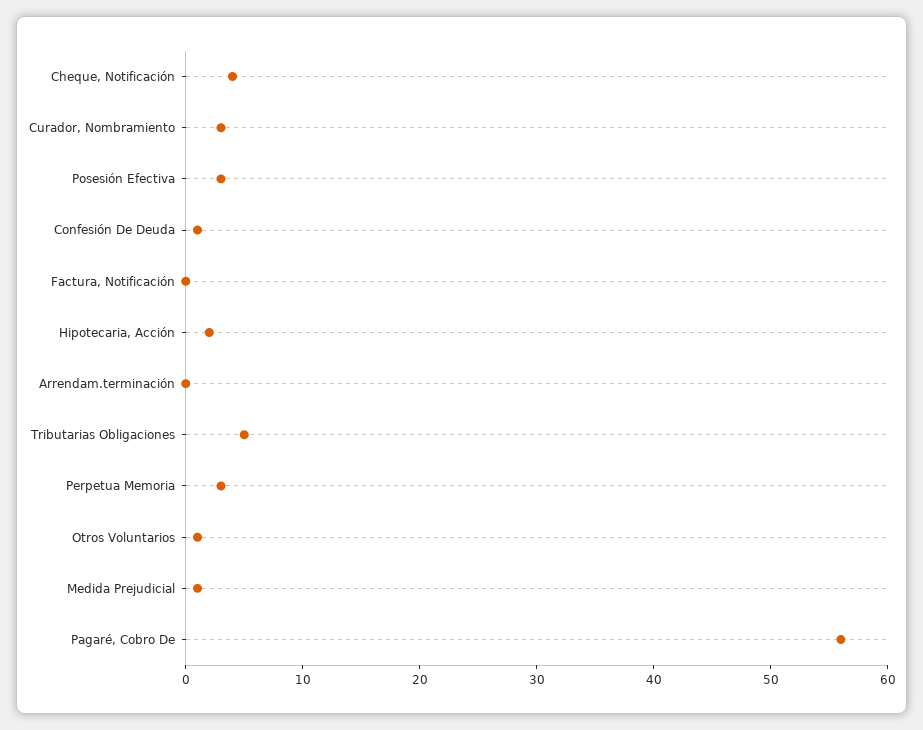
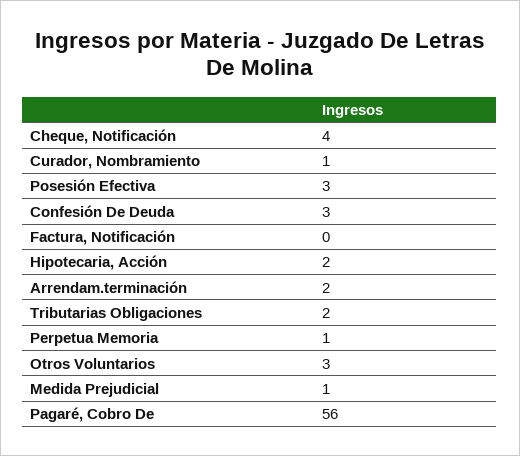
Curador, Nombramiento: 3 -> 1
Confesión De Deuda: 1 -> 3
Arrendam.terminación: 0 -> 2
Tributarias Obligaciones: 5 -> 2
Perpetua Memoria: 3 -> 1
Otros Voluntarios: 1 -> 3

